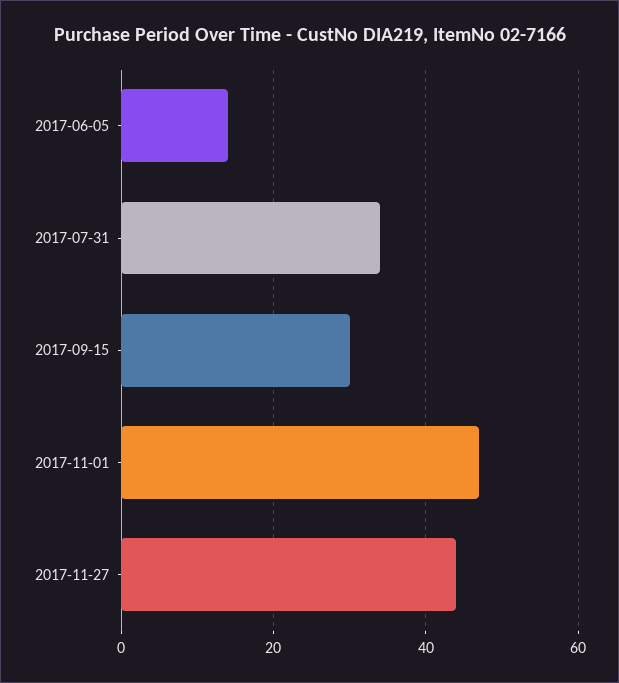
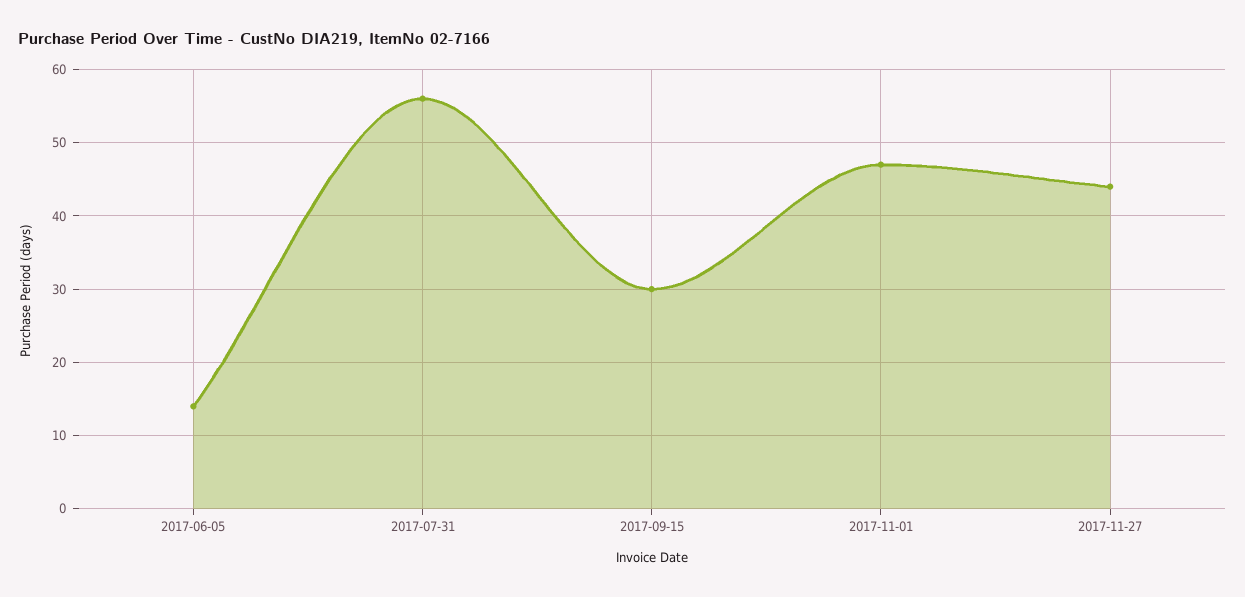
2017-07-31: 35 -> 56

